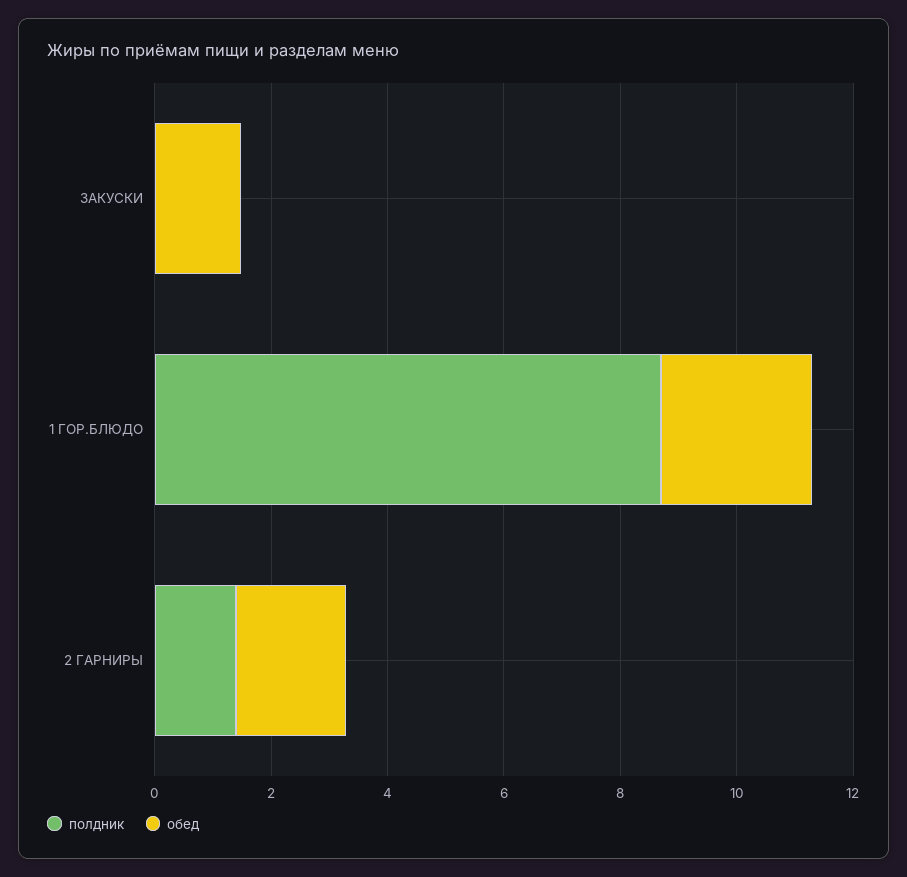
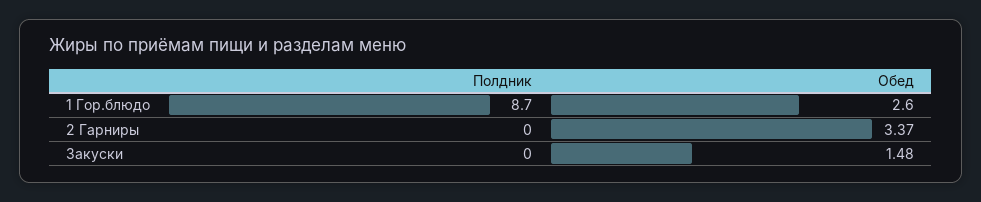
полдник, 2 ГАРНИРЫ: 1.5 -> 0
обед, 2 ГАРНИРЫ: 2 -> 3.37

